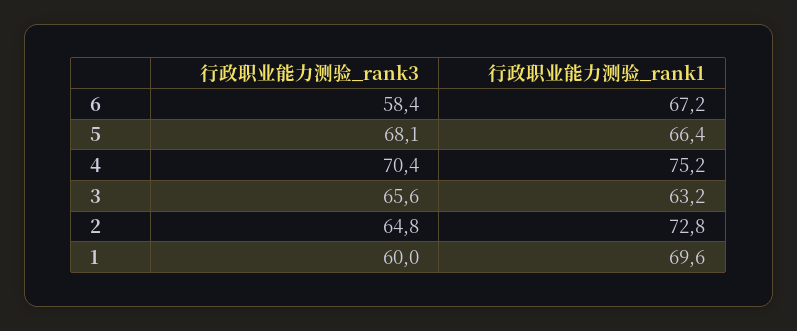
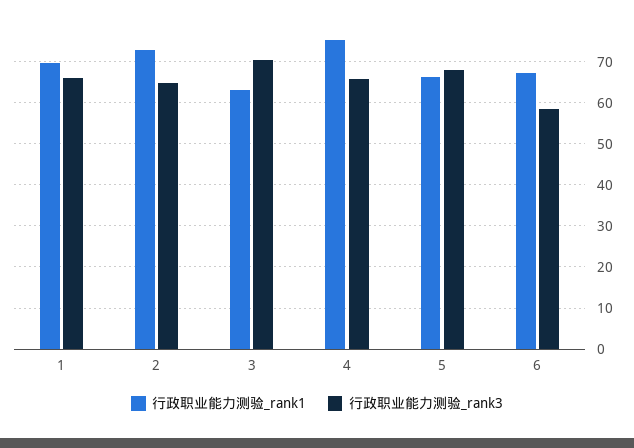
行政职业能力测验_rank3, 4: 70.4 -> 66
行政职业能力测验_rank3, 3: 65.6 -> 70
行政职业能力测验_rank3, 1: 60 -> 66

